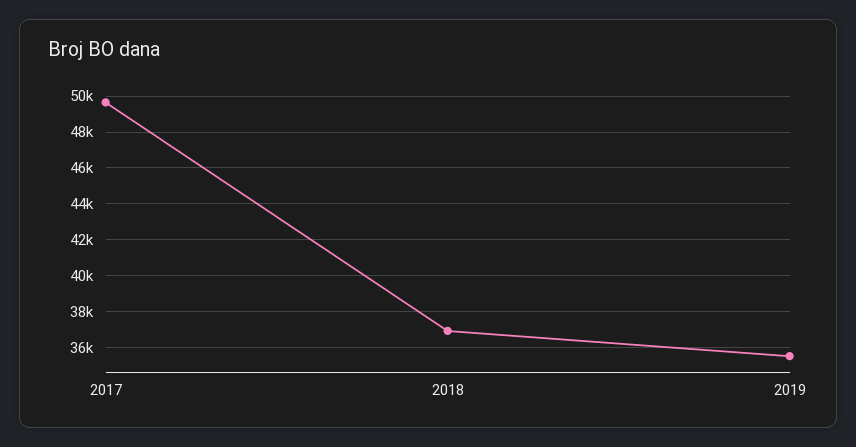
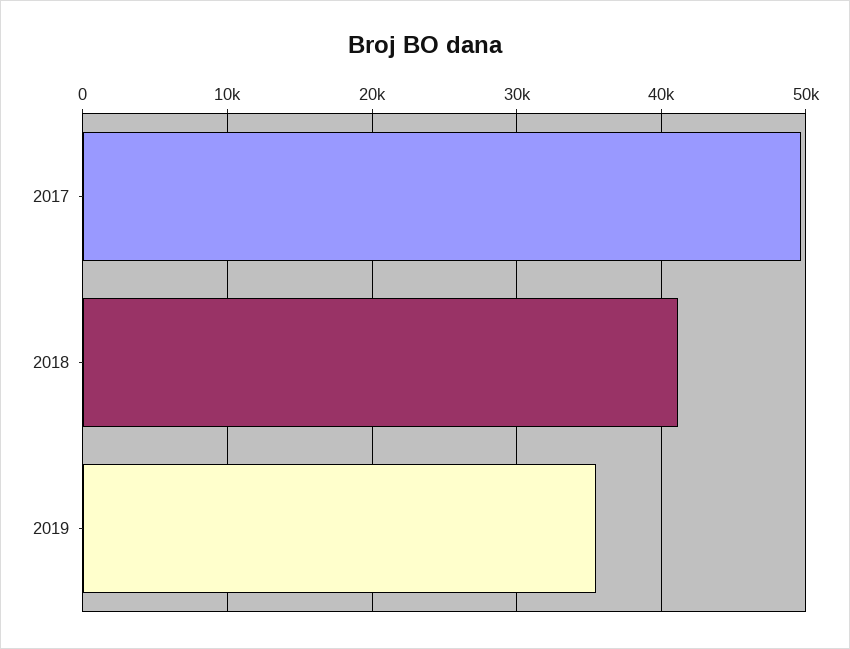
2018: 37000 -> 41000

